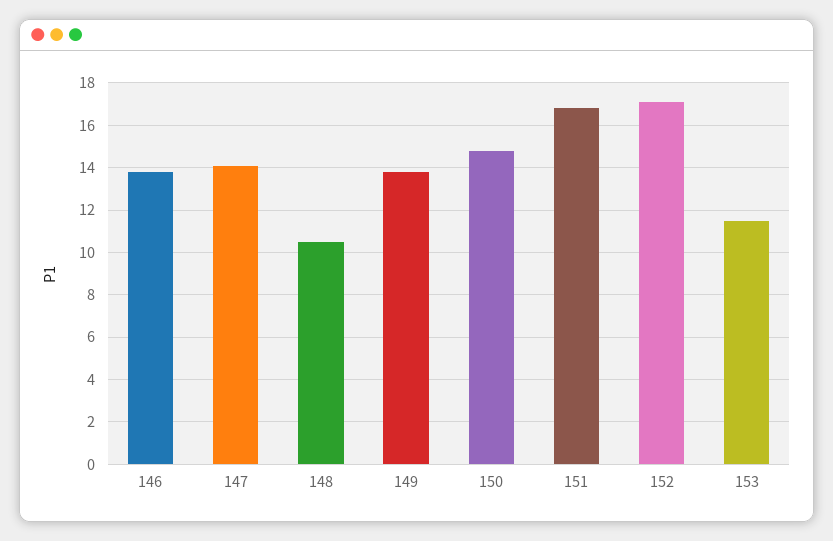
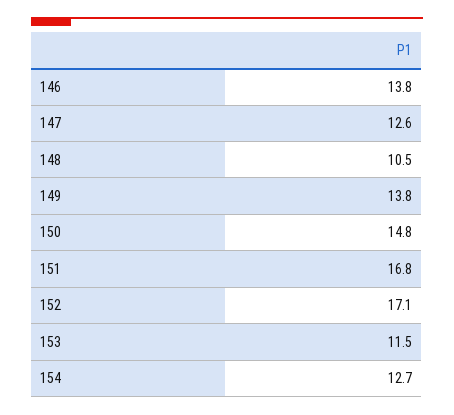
147: 14 -> 12.6
154: none -> 12.7

